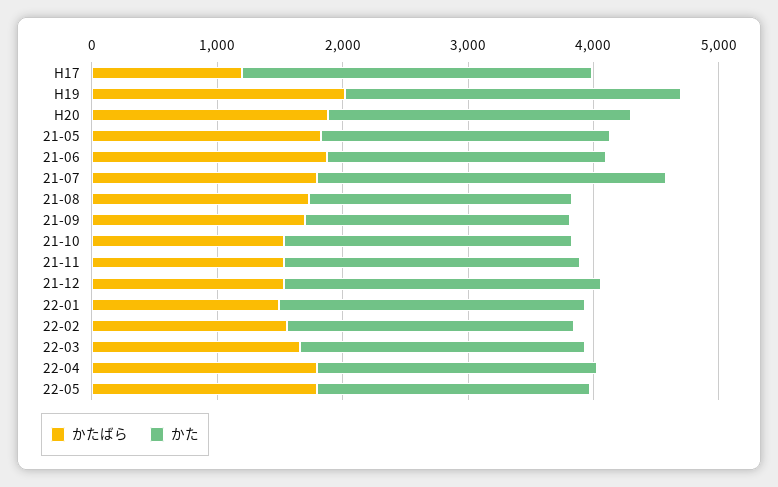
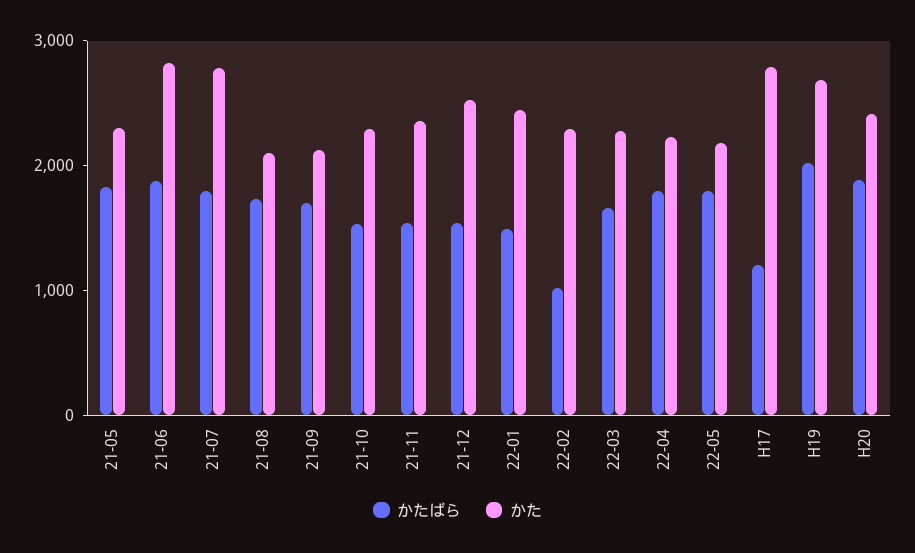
かた, 21-06: 2200 -> 2800
かたばら, 22-02: 1600 -> 1000

